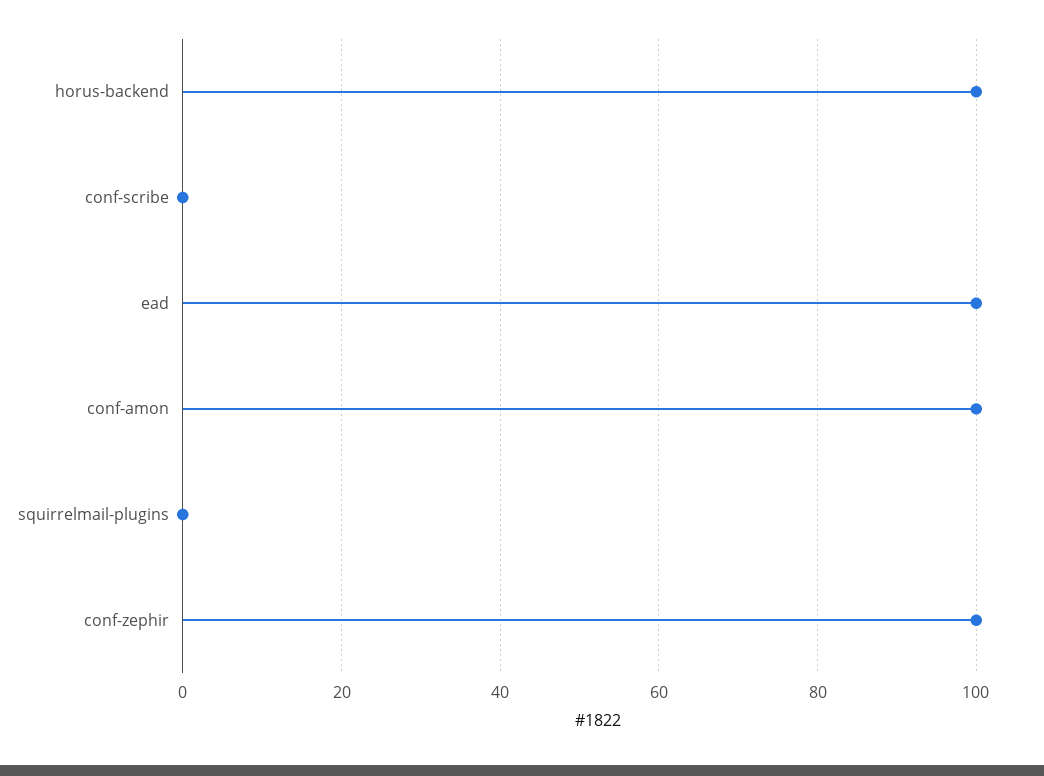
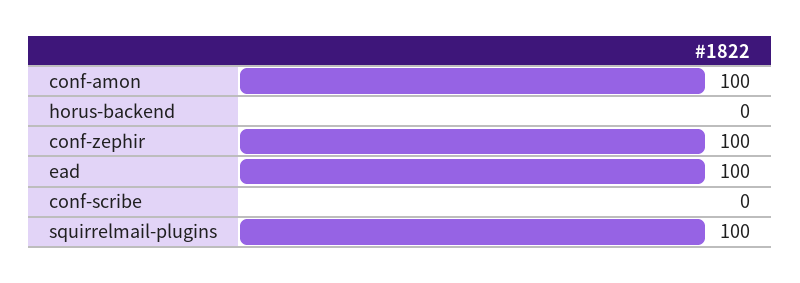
horus-backend: 100 -> 0
squirrelmail-plugins: 0 -> 100

